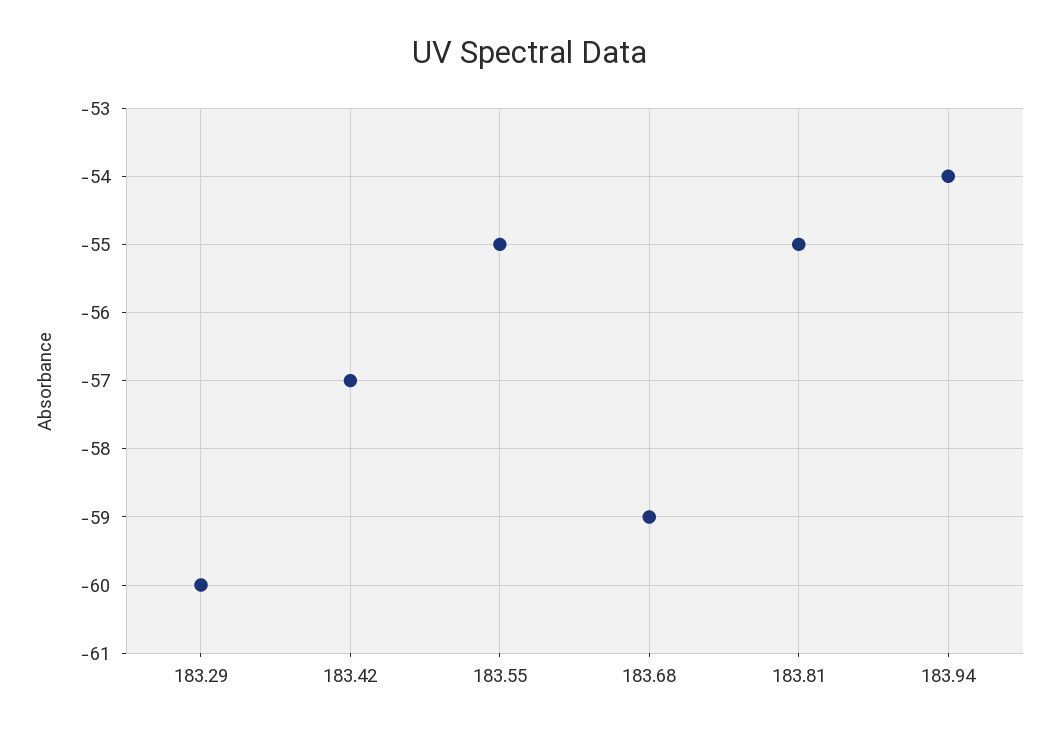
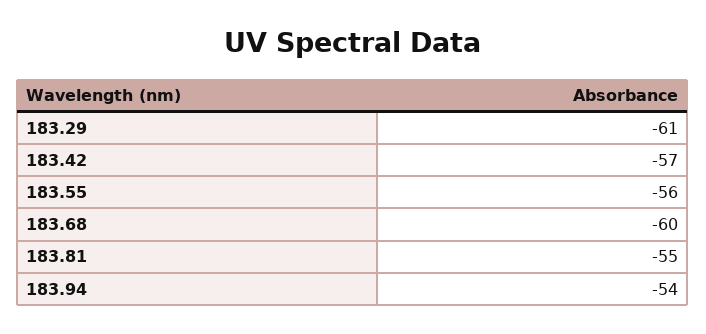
183.29: -60 -> -61
183.55: -55 -> -56
183.68: -59 -> -60

